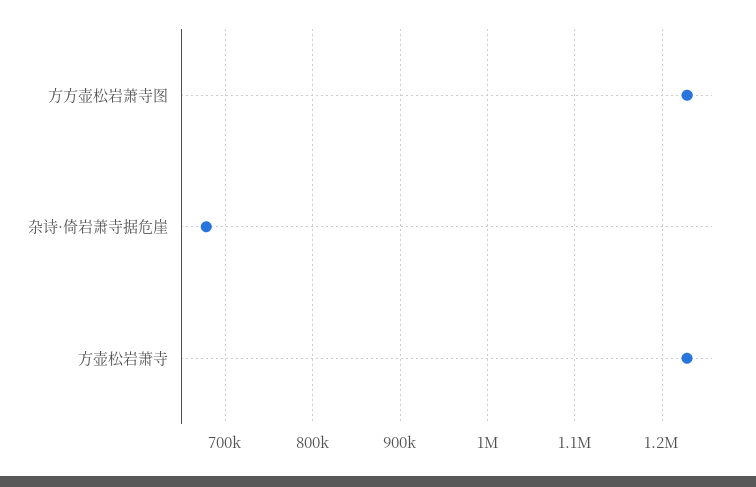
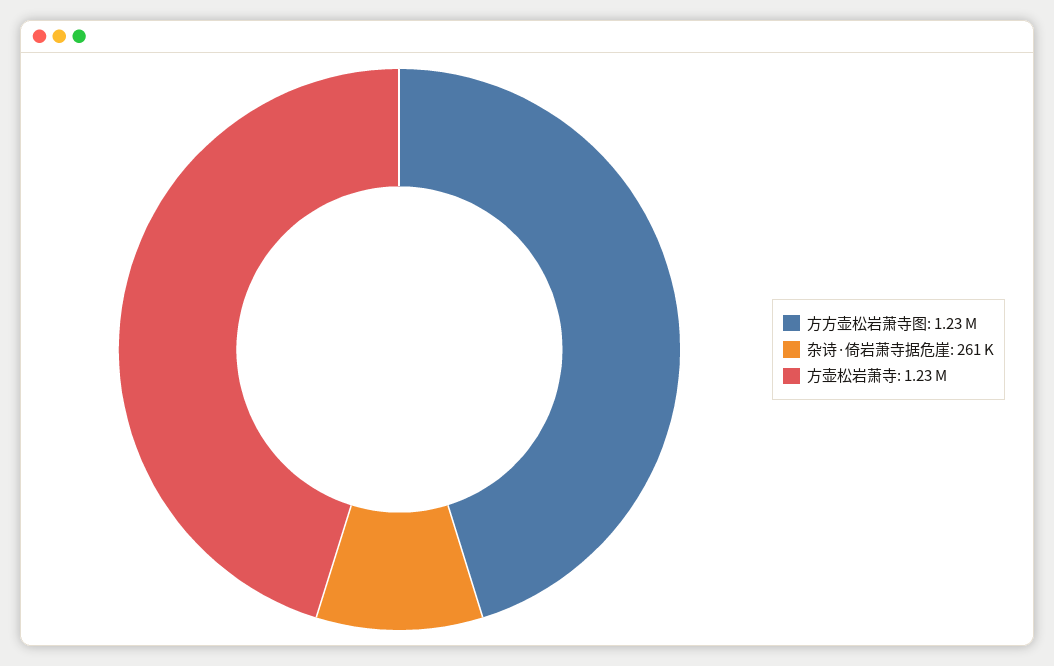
杂诗·倚岩萧寺据危崖: 680000 -> 261000

